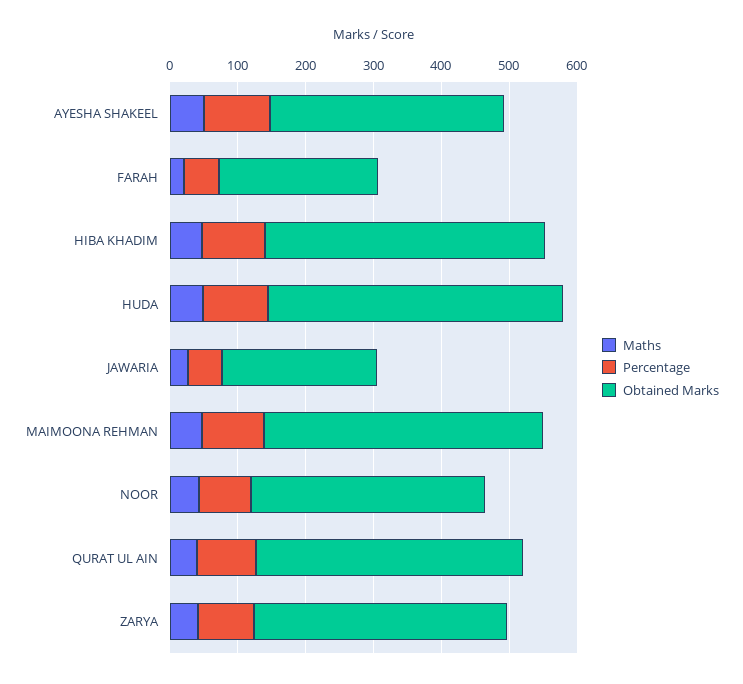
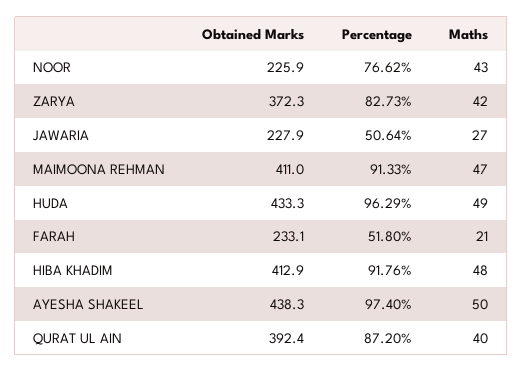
Obtained Marks, AYESHA SHAKEEL: 340 -> 438.3
Obtained Marks, NOOR: 340 -> 225.9

